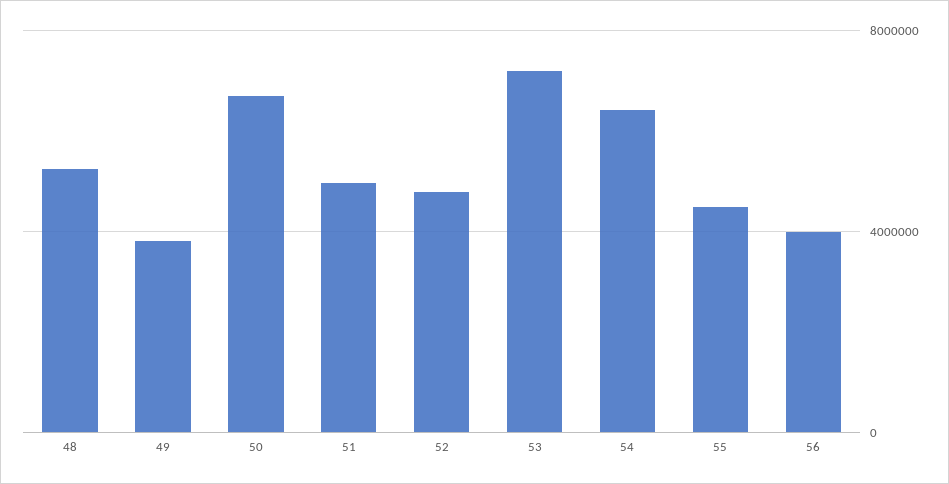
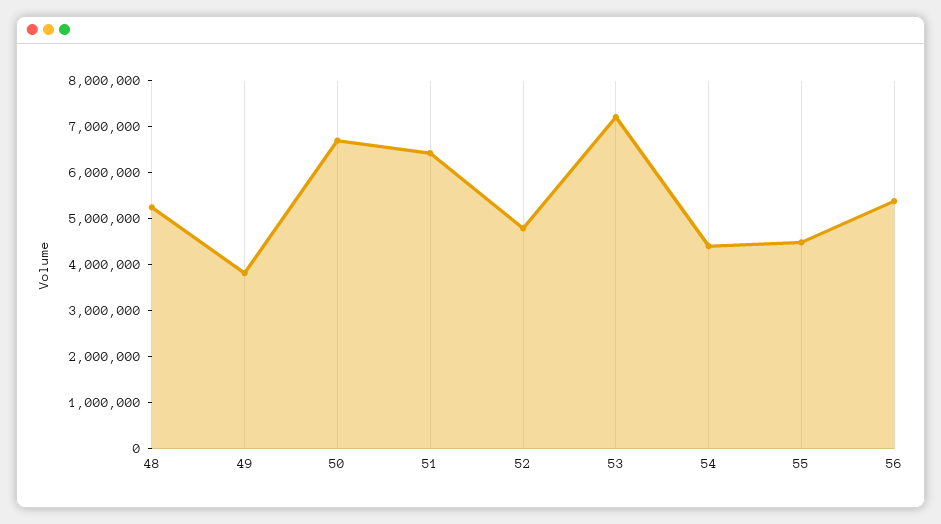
51: 5000000 -> 6400000
54: 6500000 -> 4400000
56: 4000000 -> 5400000

